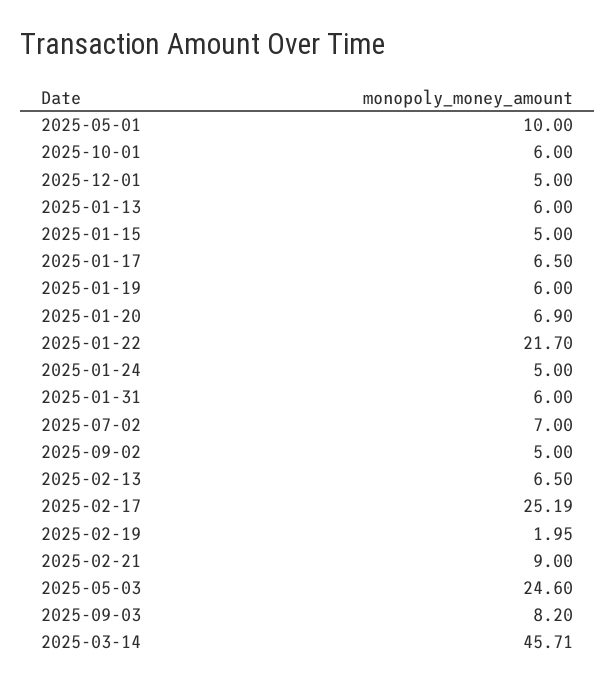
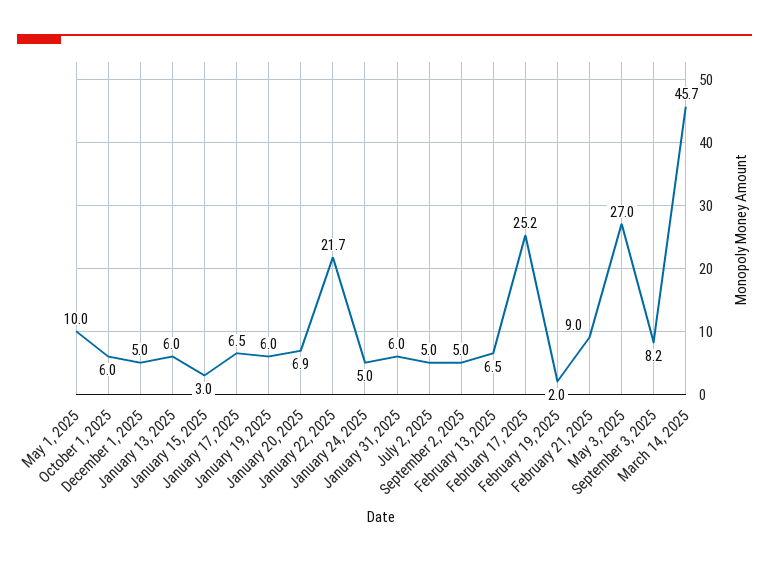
2025-01-15: 5 -> 3
2025-07-02: 7 -> 5
2025-05-03: 24.6 -> 27

